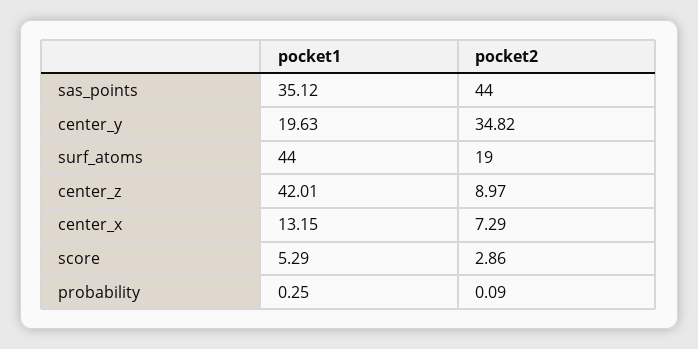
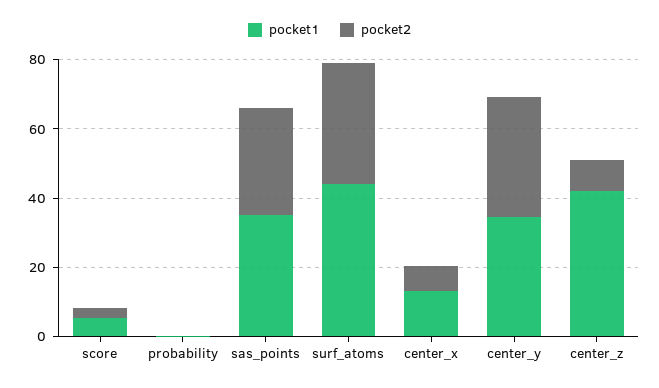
pocket2, sas_points: 44 -> 30
pocket1, center_y: 19.63 -> 35
pocket2, surf_atoms: 19 -> 35

